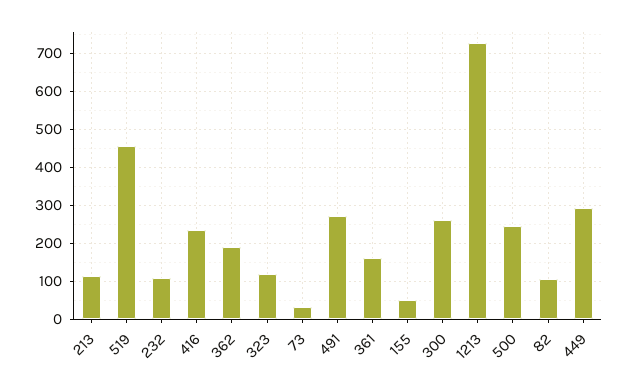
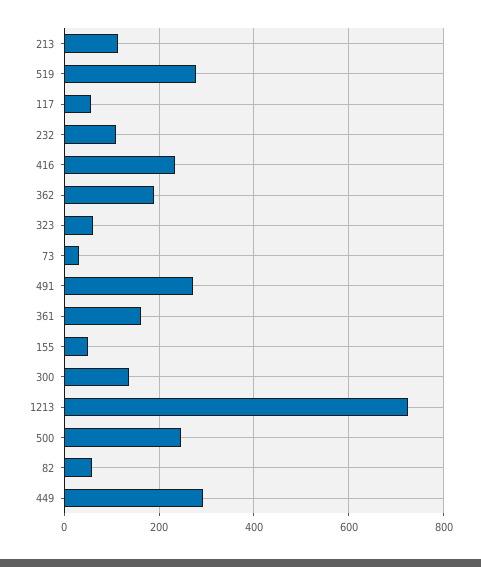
519: 460 -> 280
323: 120 -> 60
300: 260 -> 140
82: 100 -> 60
117: none -> 60

